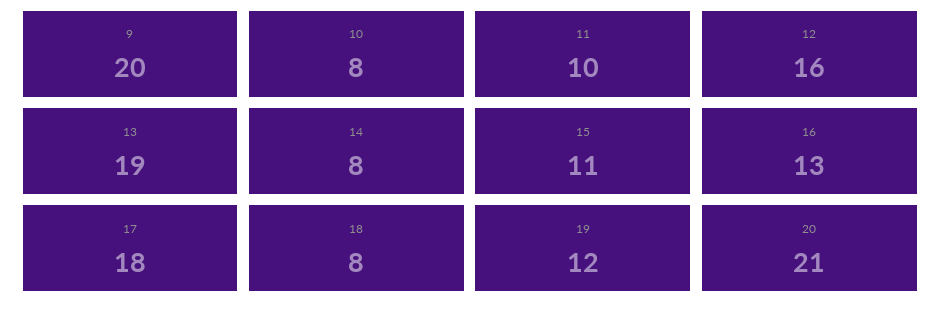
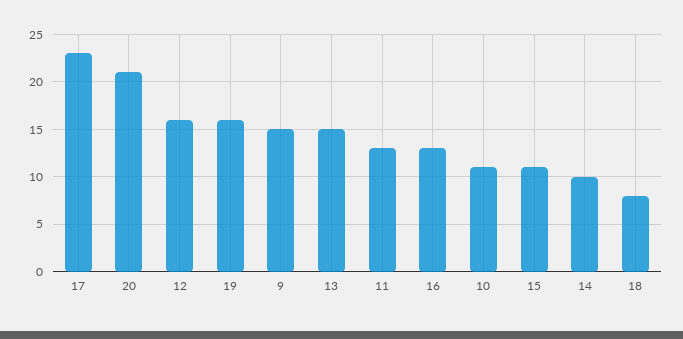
9: 20 -> 15
10: 8 -> 11
11: 10 -> 13
13: 19 -> 15
14: 8 -> 10
17: 18 -> 23
19: 12 -> 16

